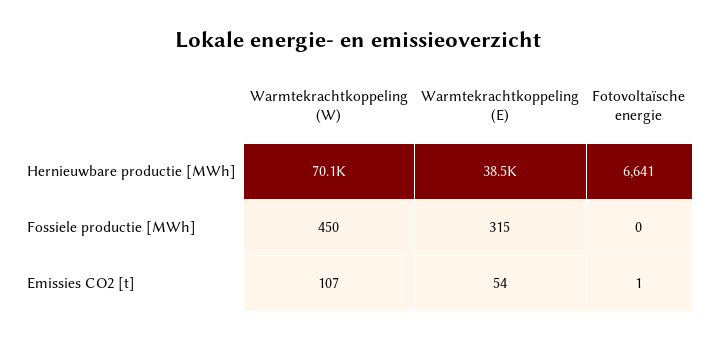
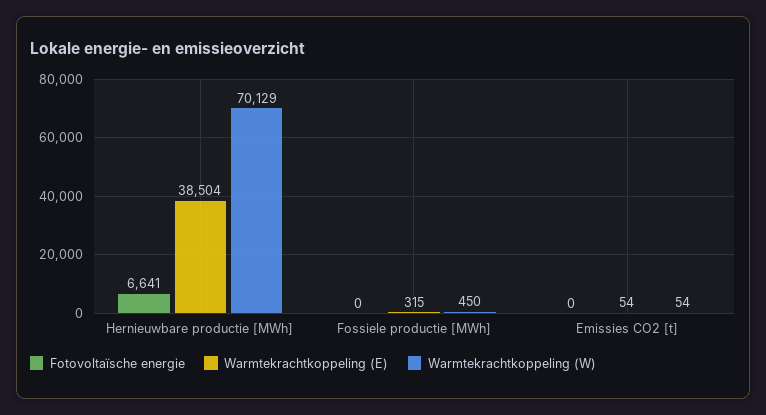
Warmtekrachtkoppeling (W), Emissies CO2 [t]: 107 -> 54
Fotovoltaïsche energie, Emissies CO2 [t]: 1 -> 0

